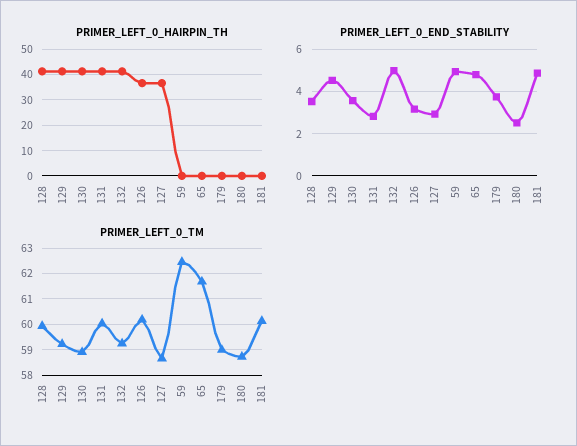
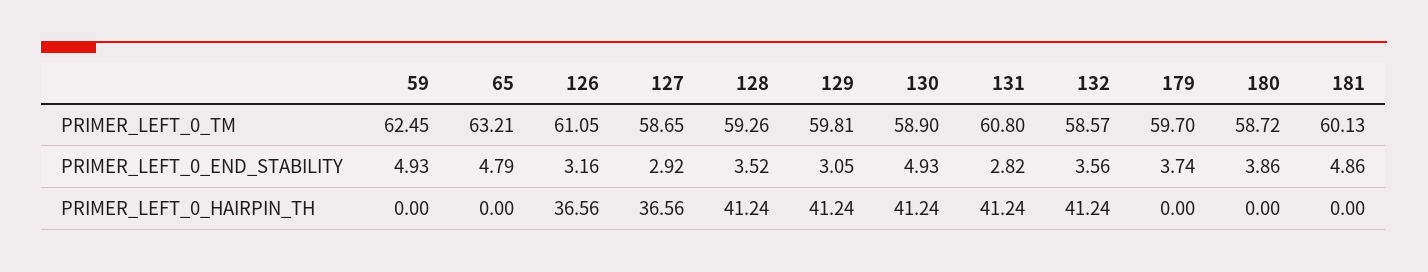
PRIMER_LEFT_0_END_STABILITY, 129: 4.5 -> 3.05
PRIMER_LEFT_0_END_STABILITY, 130: 3.5 -> 4.93
PRIMER_LEFT_0_END_STABILITY, 132: 5 -> 3.56
PRIMER_LEFT_0_END_STABILITY, 180: 2.5 -> 3.86
PRIMER_LEFT_0_TM, 128: 60 -> 59.26
PRIMER_LEFT_0_TM, 129: 59.25 -> 59.81
PRIMER_LEFT_0_TM, 131: 60 -> 60.8
PRIMER_LEFT_0_TM, 132: 59.25 -> 58.57
PRIMER_LEFT_0_TM, 126: 60.25 -> 61.05
PRIMER_LEFT_0_TM, 65: 61.75 -> 63.21
PRIMER_LEFT_0_TM, 179: 59 -> 59.7

